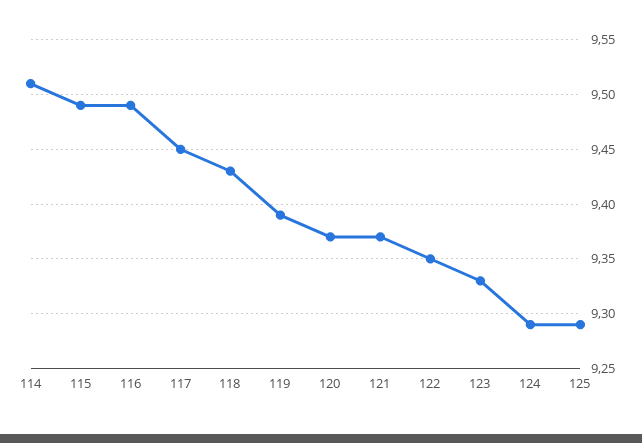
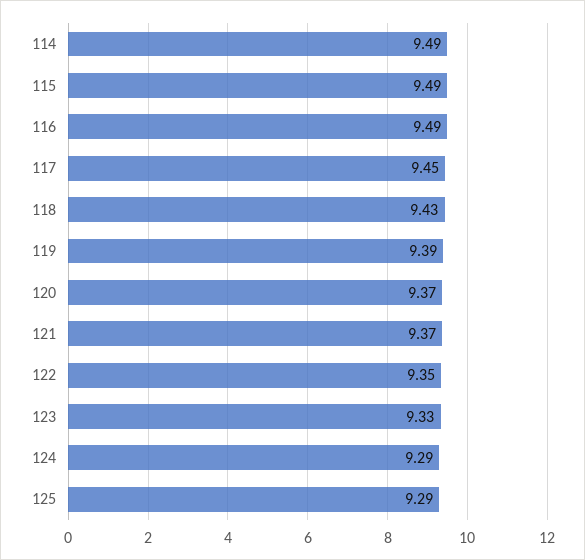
114: 9.51 -> 9.49

